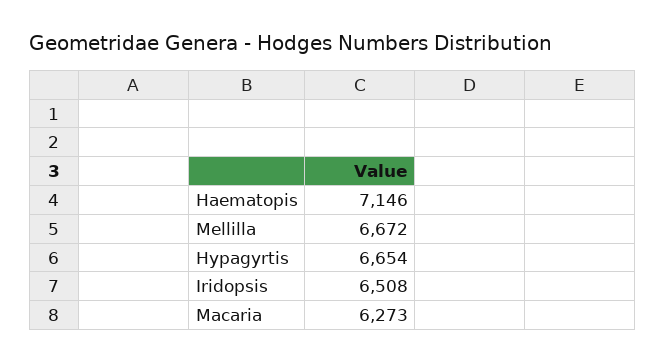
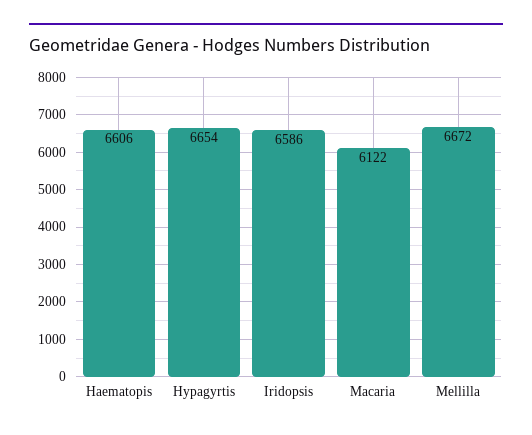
Haematopis: 7146 -> 6606
Iridopsis: 6508 -> 6586
Macaria: 6273 -> 6122

